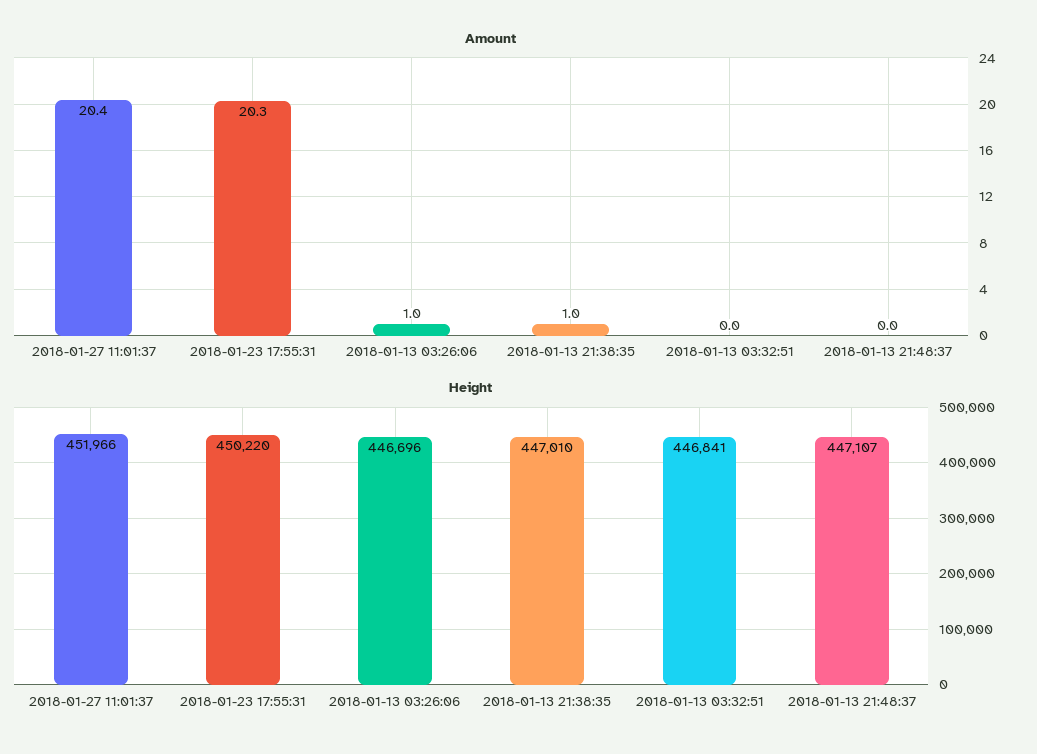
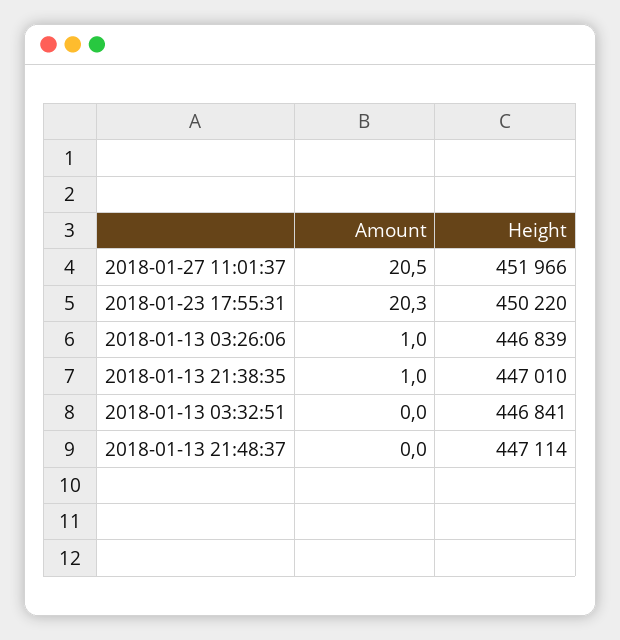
Amount, 2018-01-27 11:01:37: 20.4 -> 20.5
Height, 2018-01-13 03:26:06: 446696 -> 446839
Height, 2018-01-13 21:48:37: 447107 -> 447114

